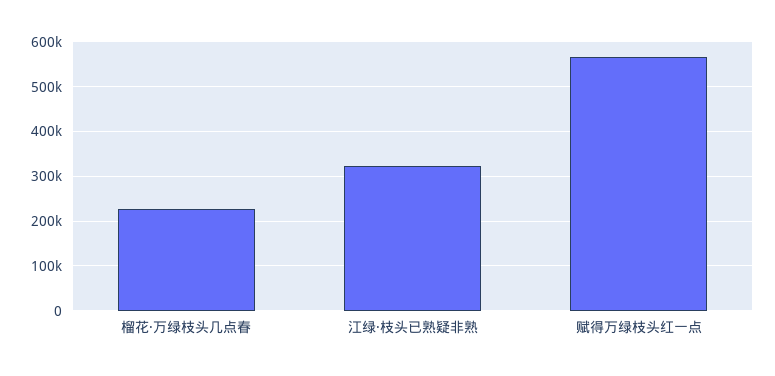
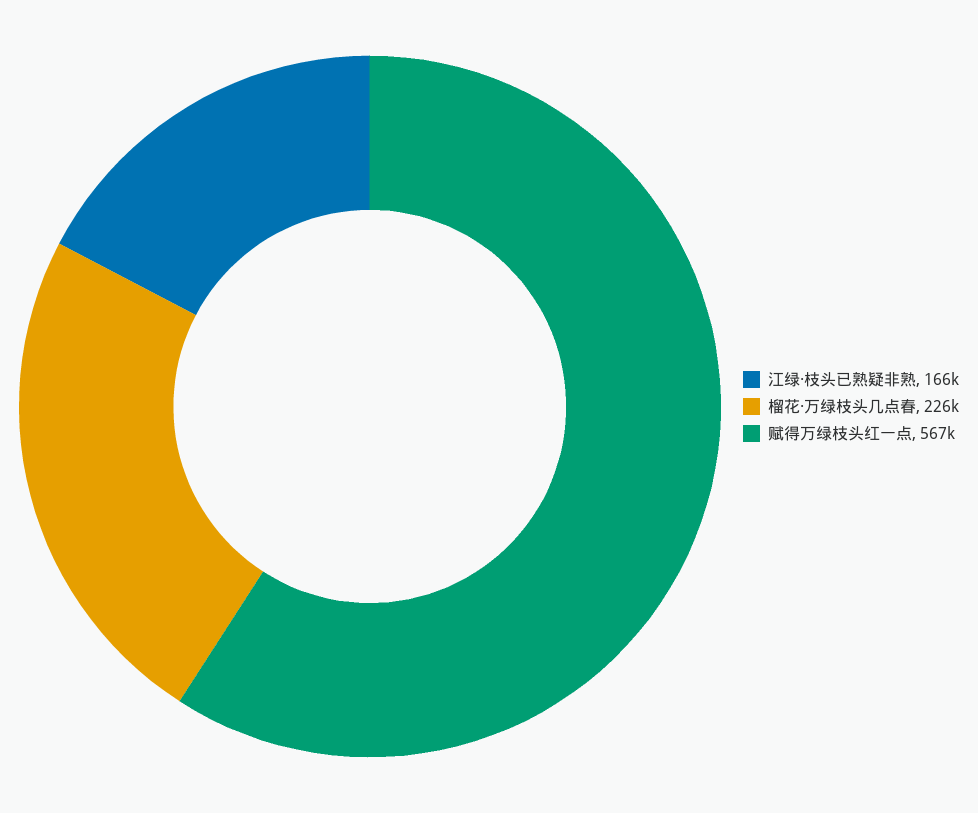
江绿·枝头已熟疑非熟: 320000 -> 166000

